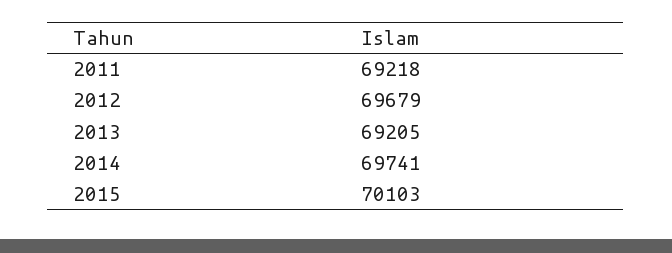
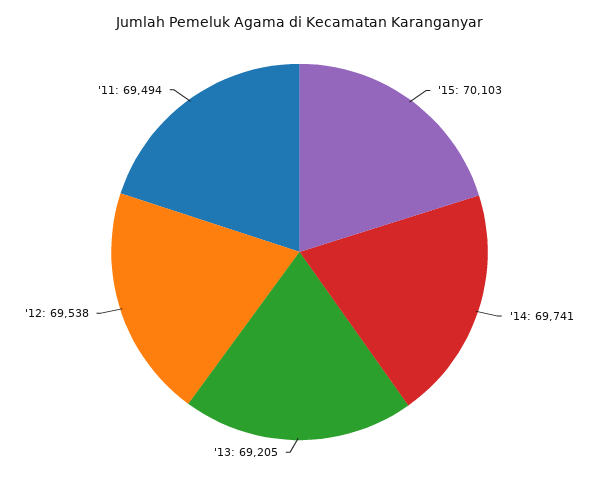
2011: 69218 -> 69494
2012: 69679 -> 69538

